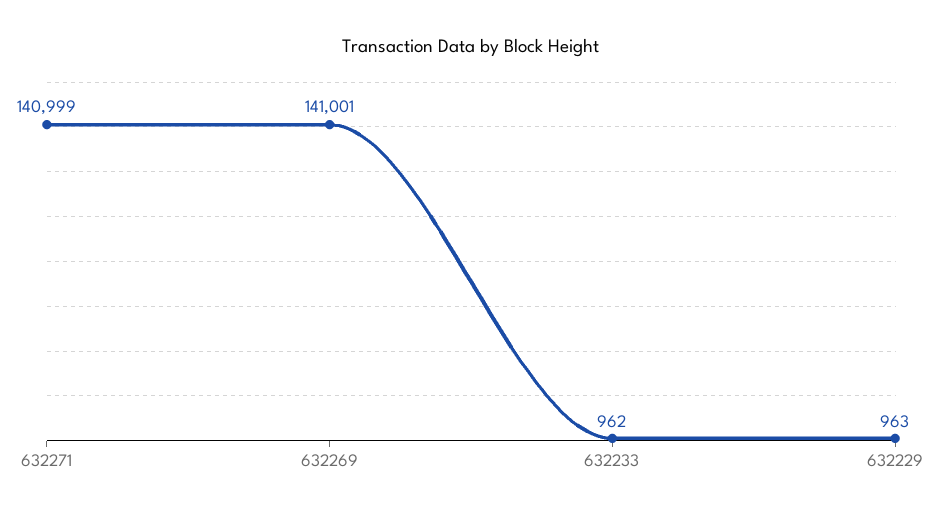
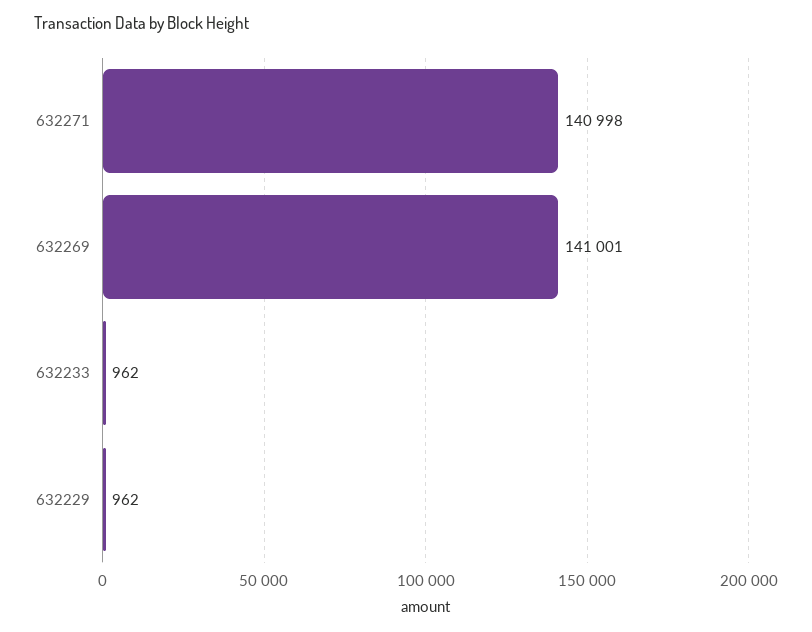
632271: 140999 -> 140998
632229: 963 -> 962

